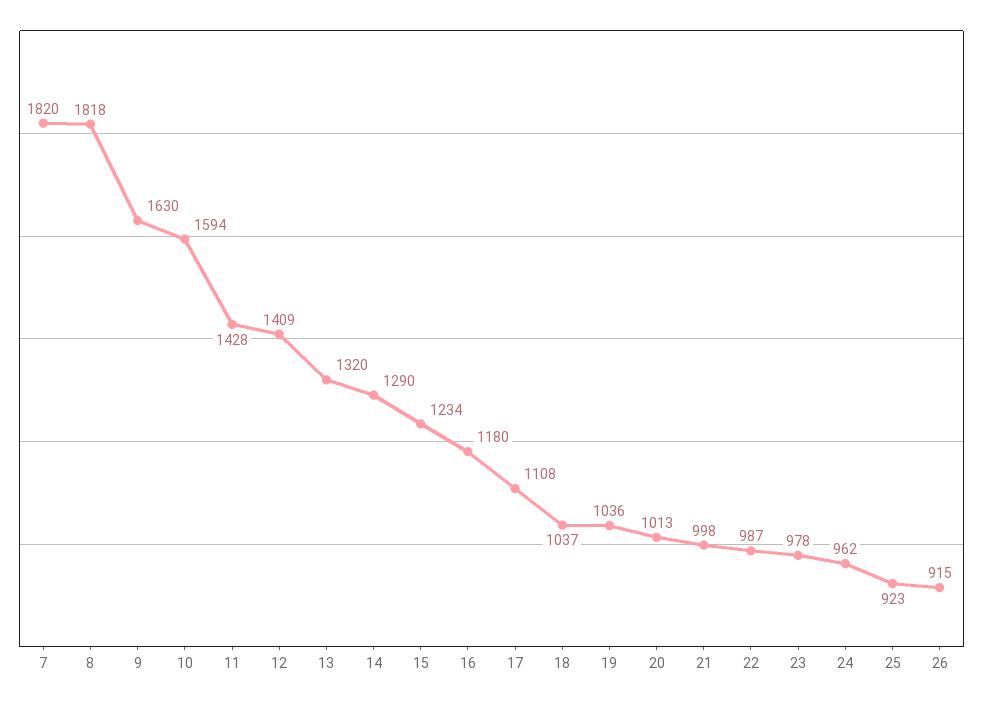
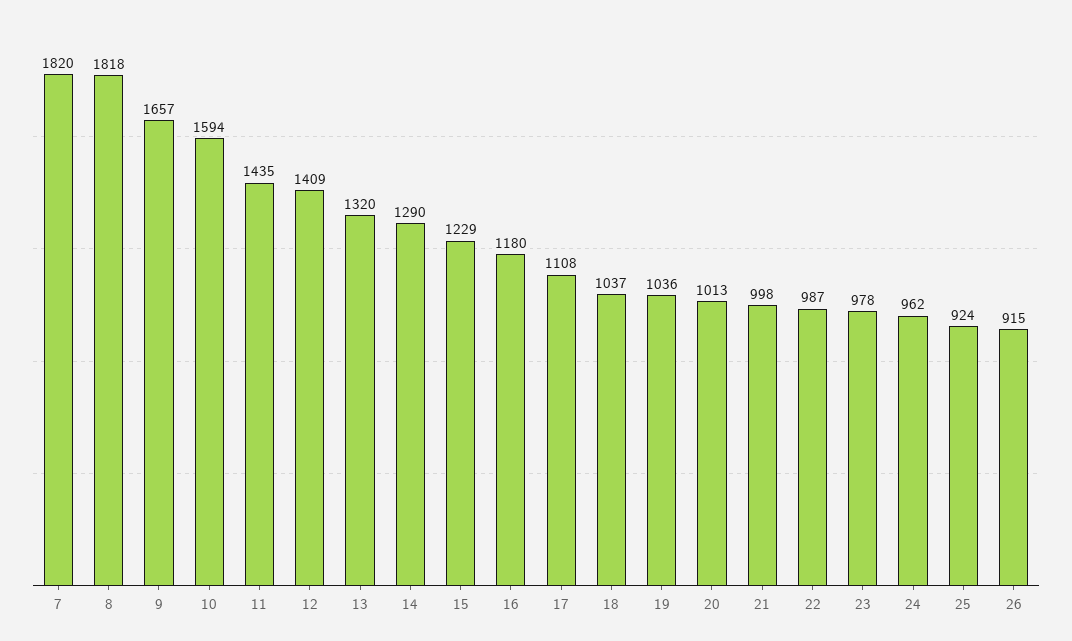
9: 1630 -> 1657
11: 1428 -> 1435
15: 1234 -> 1229
25: 923 -> 924

